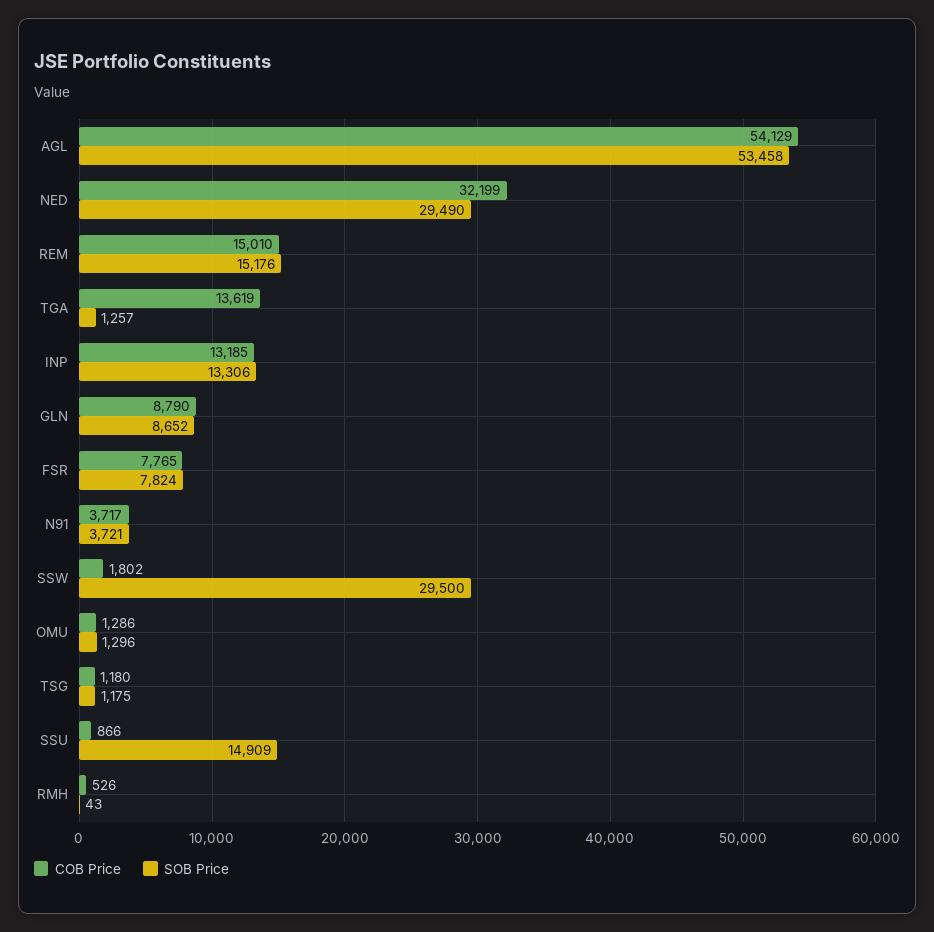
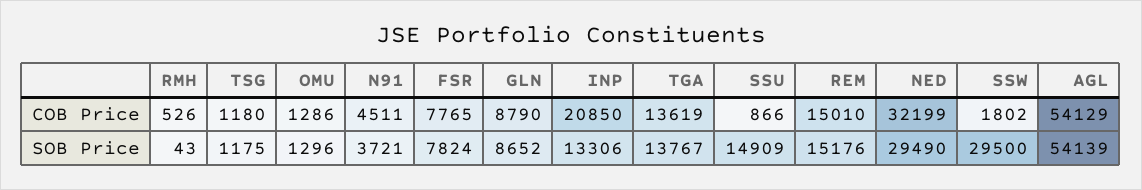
SOB Price, AGL: 53458 -> 54139
SOB Price, TGA: 1257 -> 13767
COB Price, INP: 13185 -> 20850
COB Price, N91: 3717 -> 4511

